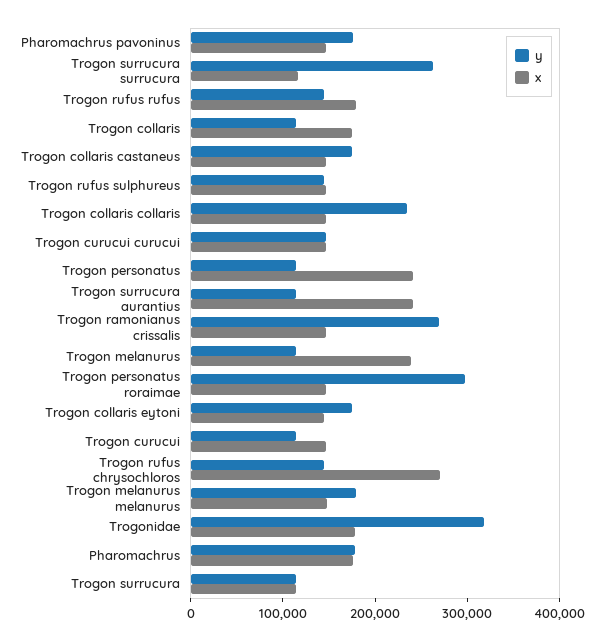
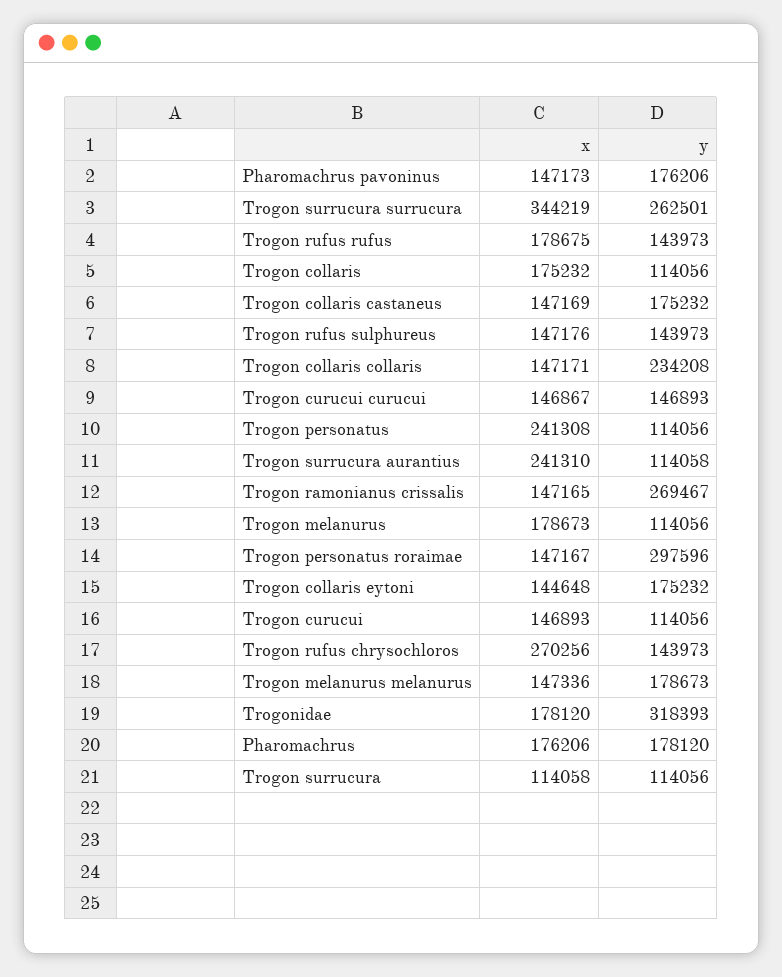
x, Trogon surrucura surrucura: 120000 -> 344219
x, Trogon melanurus: 240000 -> 178673

